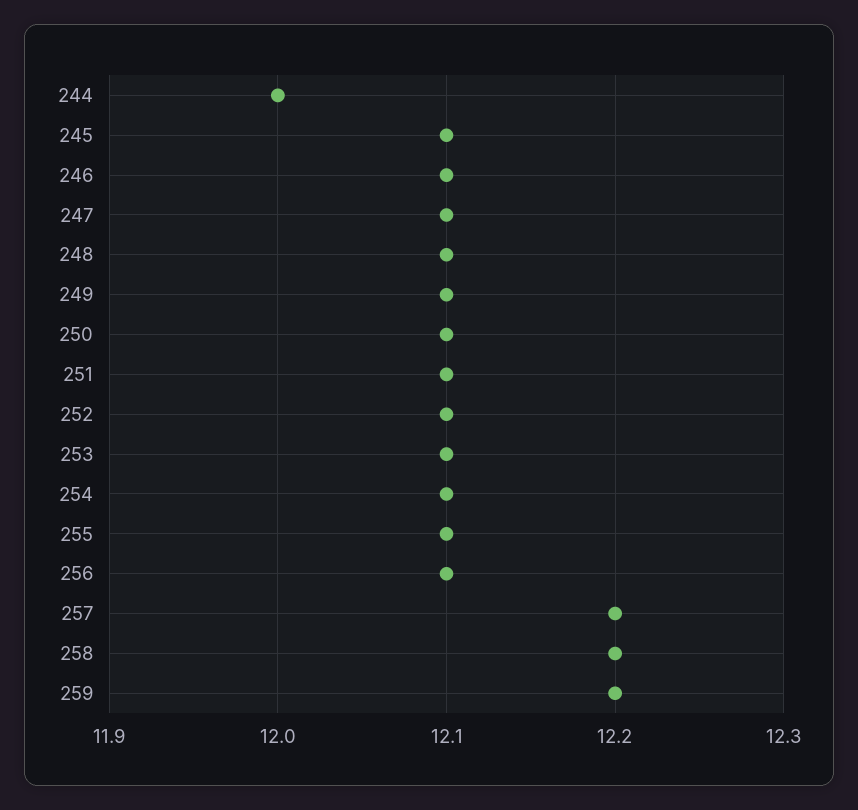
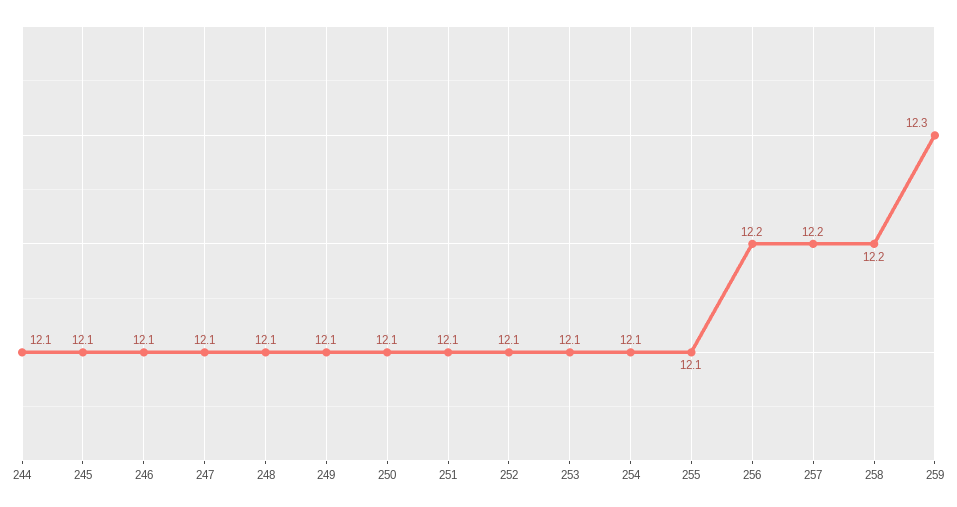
244: 12 -> 12.1
256: 12.1 -> 12.2
259: 12.2 -> 12.3

